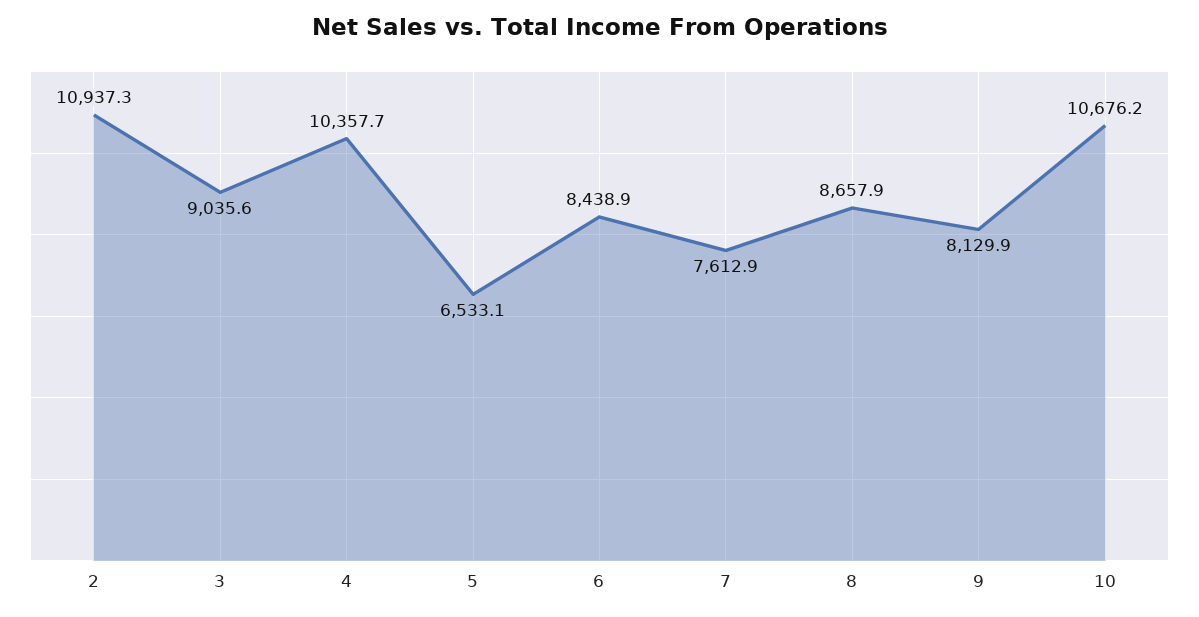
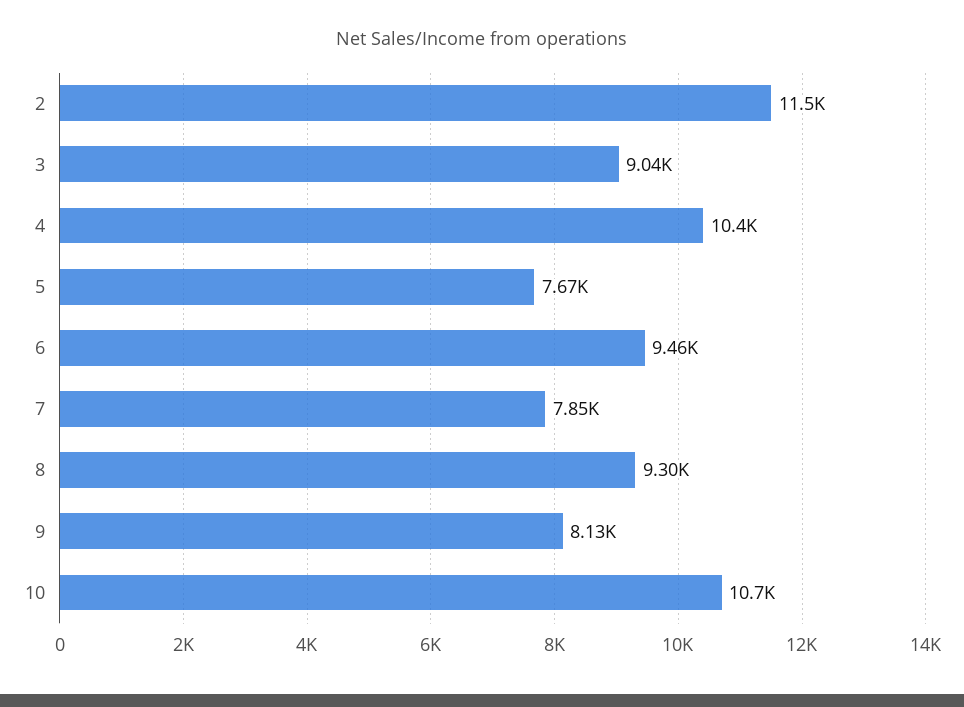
2: 10937.3 -> 11500
5: 6533.1 -> 7670
6: 8438.9 -> 9460
7: 7612.9 -> 7850
8: 8657.9 -> 9300

